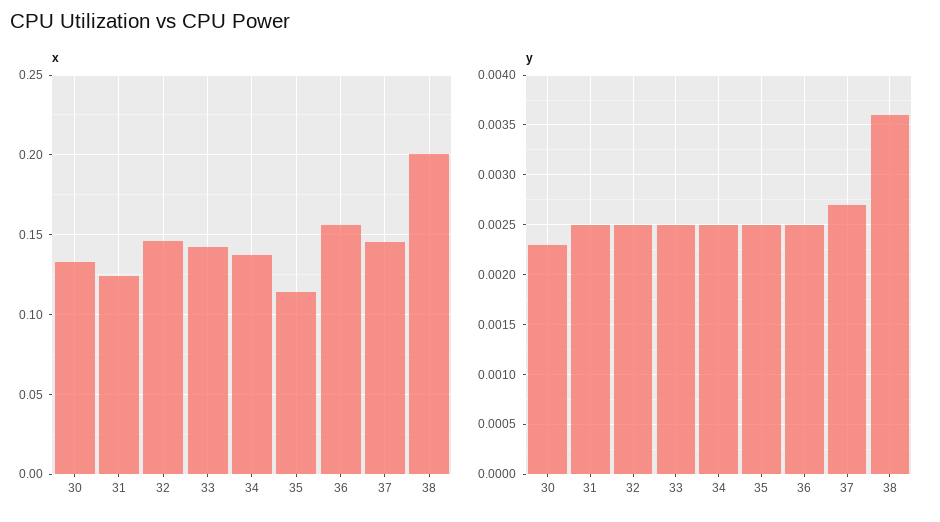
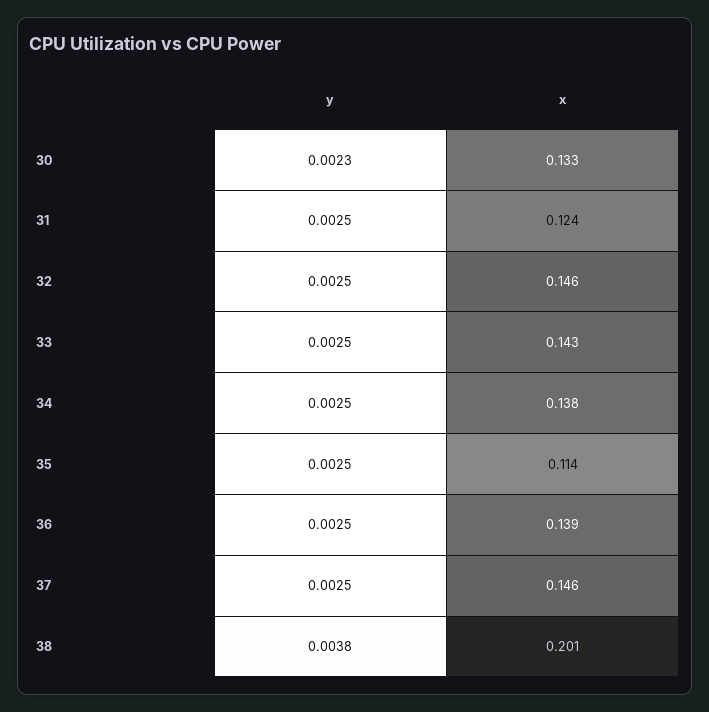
x, 36: 0.155 -> 0.139
y, 37: 0.0027 -> 0.0025
y, 38: 0.0036 -> 0.0038

